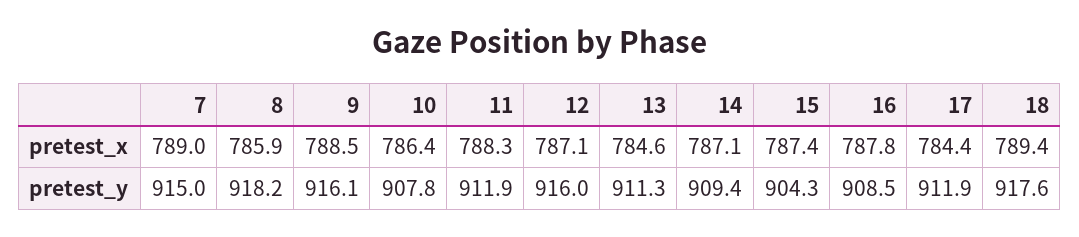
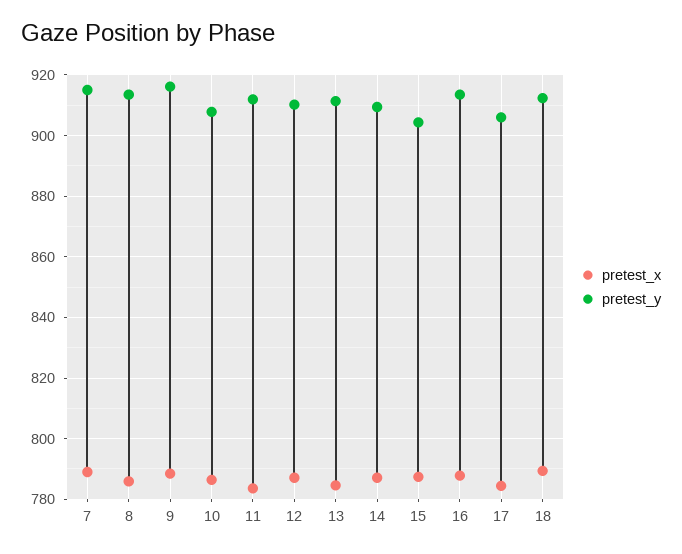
pretest_x, 11: 788.3 -> 784
pretest_y, 8: 918.2 -> 914
pretest_y, 12: 916 -> 910
pretest_y, 16: 908.5 -> 914
pretest_y, 17: 911.9 -> 906
pretest_y, 18: 917.6 -> 912

